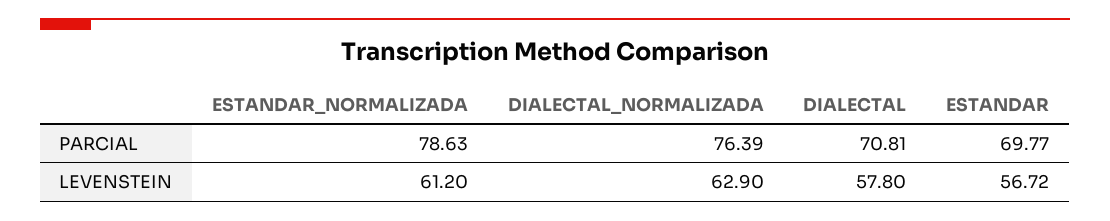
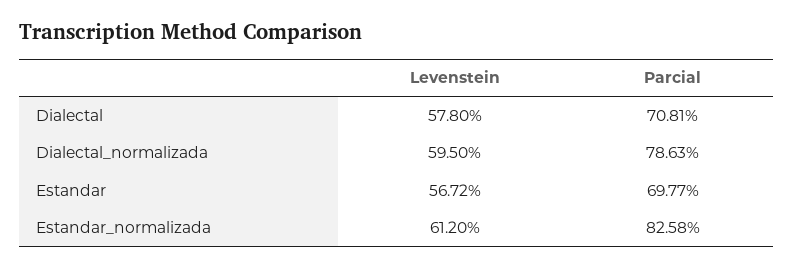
ESTANDAR_NORMALIZADA, PARCIAL: 78.63 -> 82.58
DIALECTAL_NORMALIZADA, PARCIAL: 76.39 -> 78.63
DIALECTAL_NORMALIZADA, LEVENSTEIN: 62.9 -> 59.5

